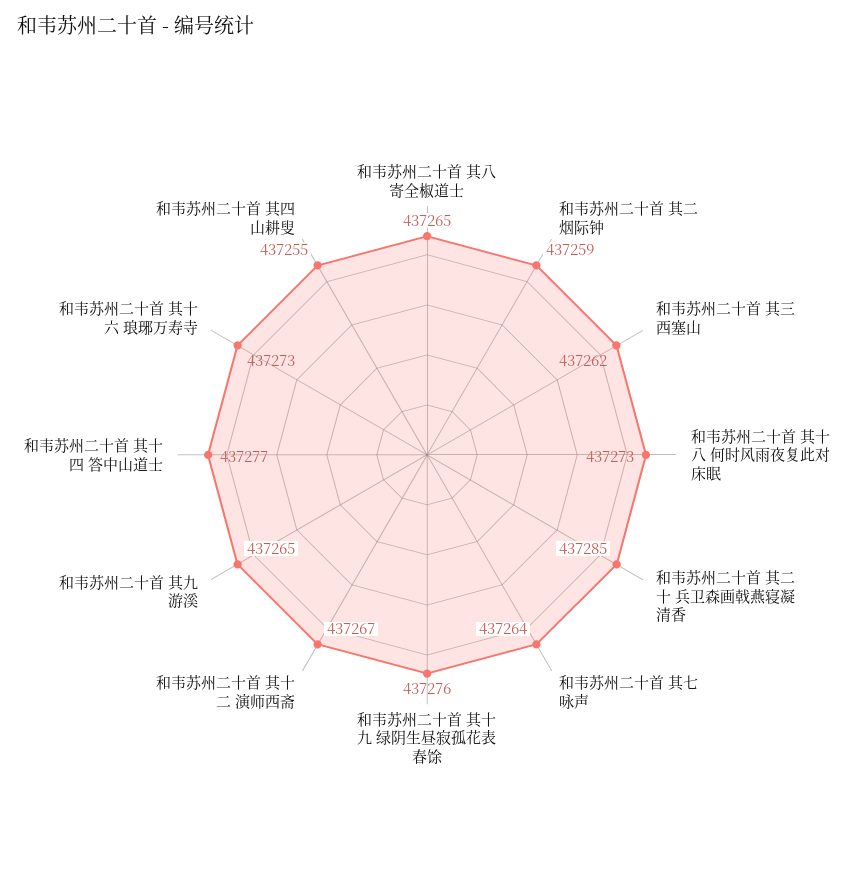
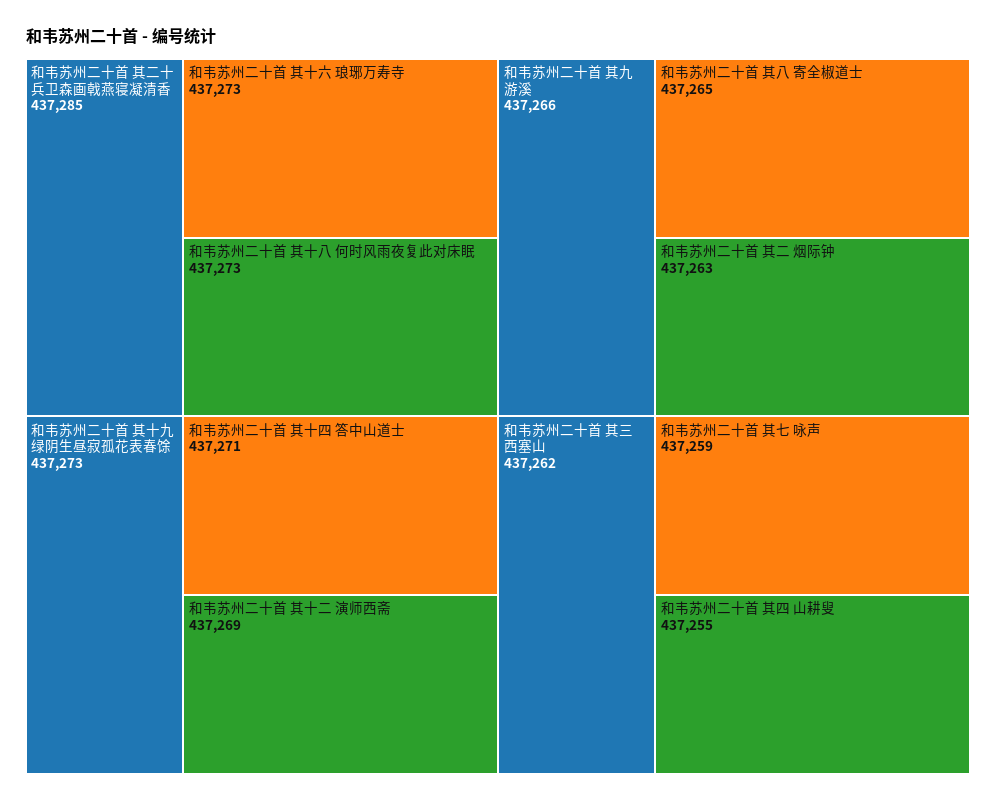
和韦苏州二十首 其二 烟际钟: 437259 -> 437263
和韦苏州二十首 其七 咏声: 437264 -> 437259
和韦苏州二十首 其十九 绿阴生昼寂孤花表春馀: 437276 -> 437273
和韦苏州二十首 其十二 演师西斋: 437267 -> 437269
和韦苏州二十首 其九 游溪: 437265 -> 437266
和韦苏州二十首 其十四 答中山道士: 437277 -> 437271

